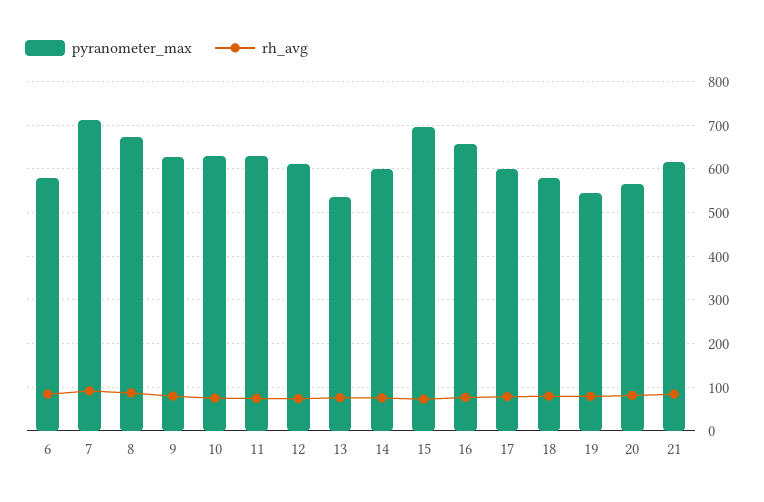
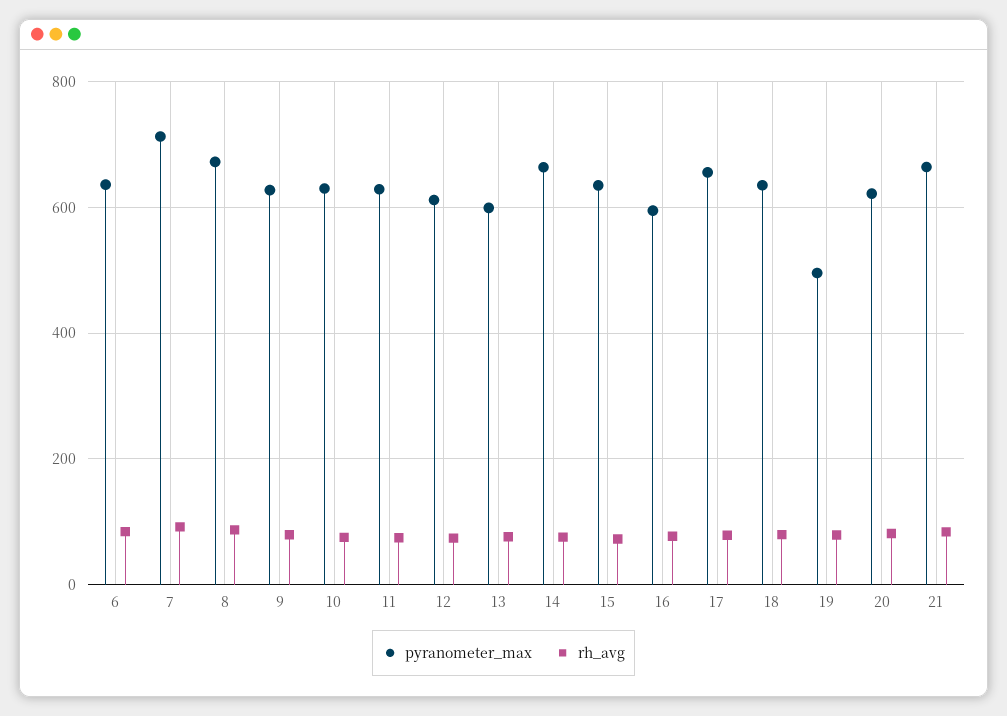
pyranometer_max, 6: 580 -> 640
pyranometer_max, 13: 540 -> 600
pyranometer_max, 14: 600 -> 660
pyranometer_max, 15: 700 -> 640
pyranometer_max, 16: 660 -> 600
pyranometer_max, 17: 600 -> 660
pyranometer_max, 18: 580 -> 640
pyranometer_max, 19: 540 -> 500
pyranometer_max, 20: 560 -> 620
pyranometer_max, 21: 620 -> 660

